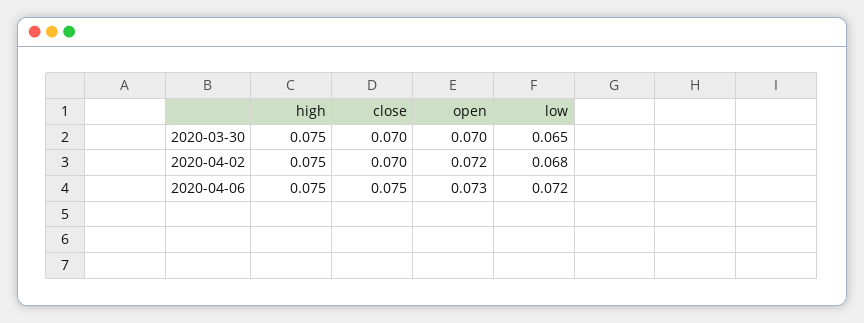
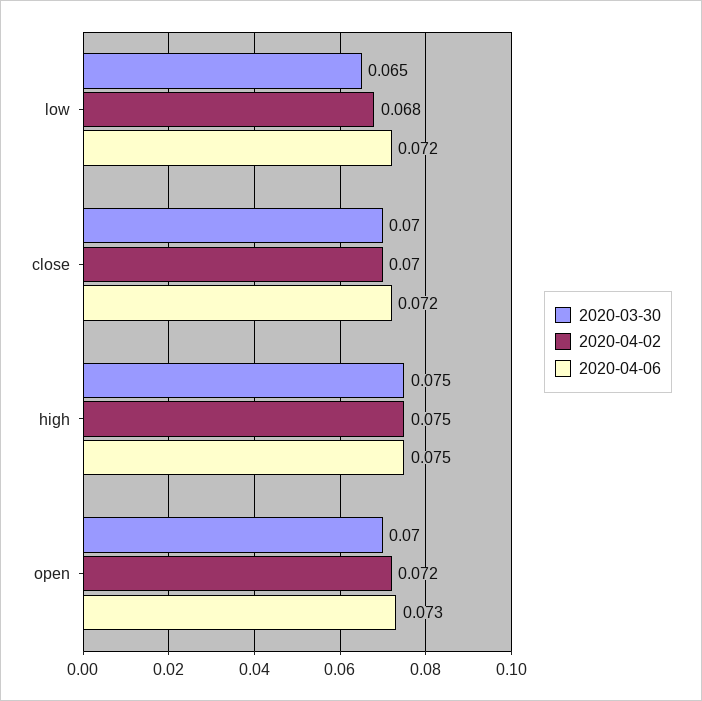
2020-04-06, close: 0.075 -> 0.072

